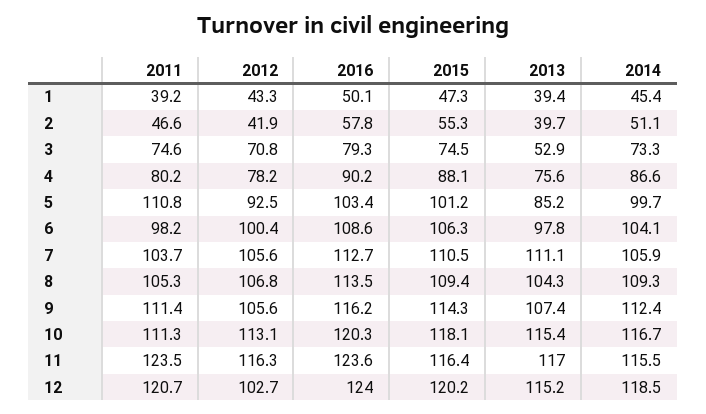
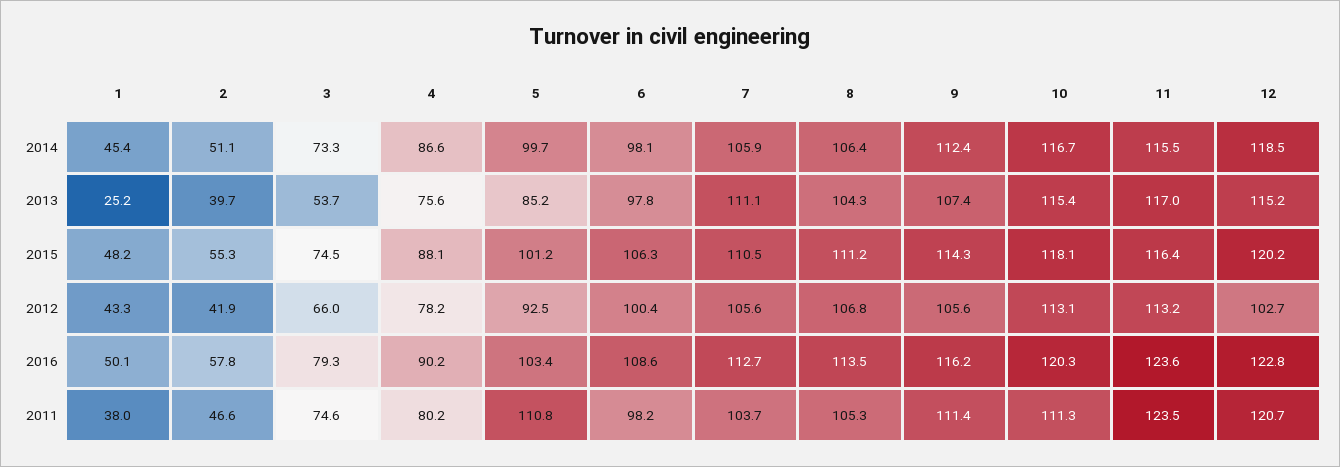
2011, 1: 39.2 -> 38
2015, 1: 47.3 -> 48.2
2013, 1: 39.4 -> 25.2
2012, 3: 70.8 -> 66
2013, 3: 52.9 -> 53.7
2014, 6: 104.1 -> 98.1
2015, 8: 109.4 -> 111.2
2014, 8: 109.3 -> 106.4
2012, 11: 116.3 -> 113.2
2016, 12: 124 -> 122.8

